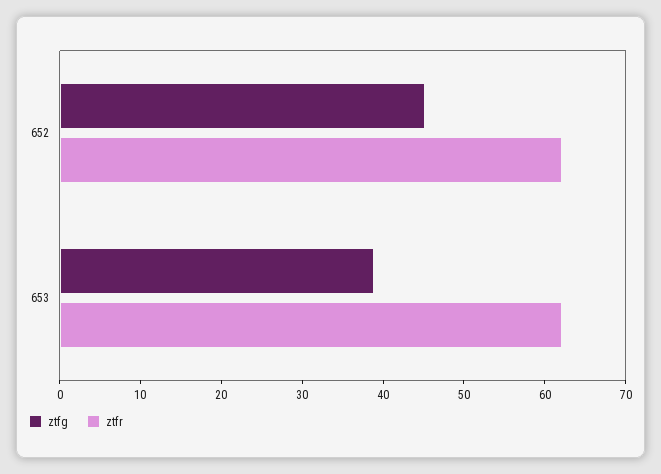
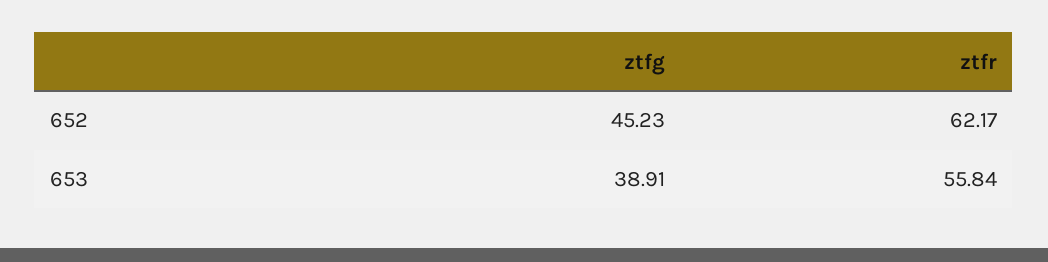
ztfr, 653: 62 -> 55.84

